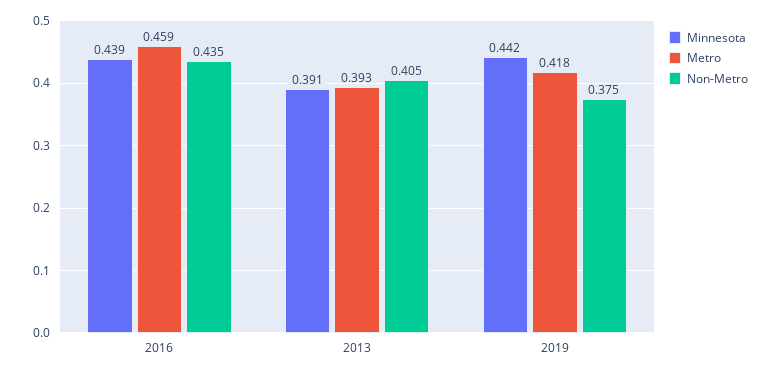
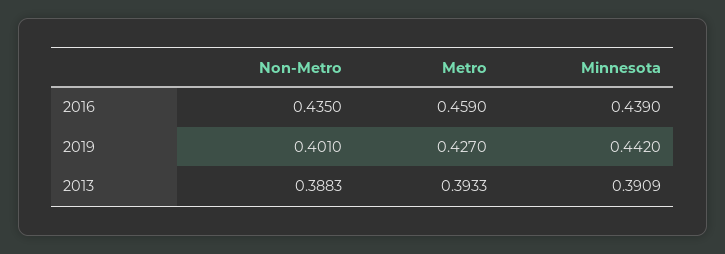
Non-Metro, 2013: 0.405 -> 0.3883
Metro, 2019: 0.418 -> 0.427
Non-Metro, 2019: 0.375 -> 0.401

